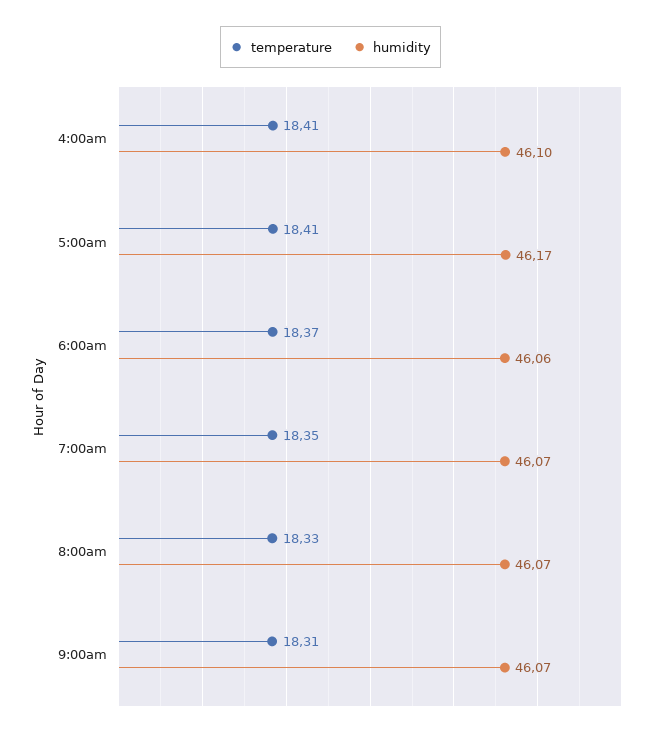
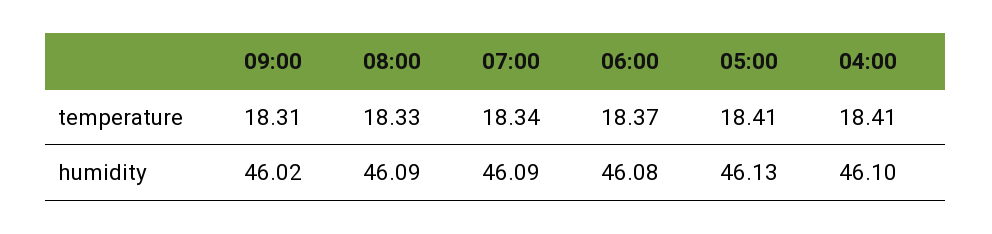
humidity, 5:00am: 46.17 -> 46.13
humidity, 6:00am: 46.06 -> 46.08
temperature, 7:00am: 18.35 -> 18.34
humidity, 7:00am: 46.07 -> 46.09
humidity, 8:00am: 46.07 -> 46.09
humidity, 9:00am: 46.07 -> 46.02

